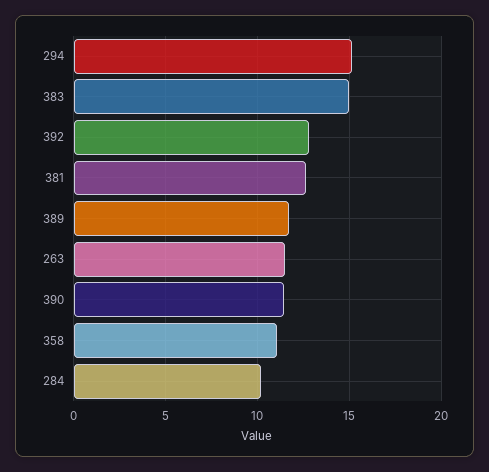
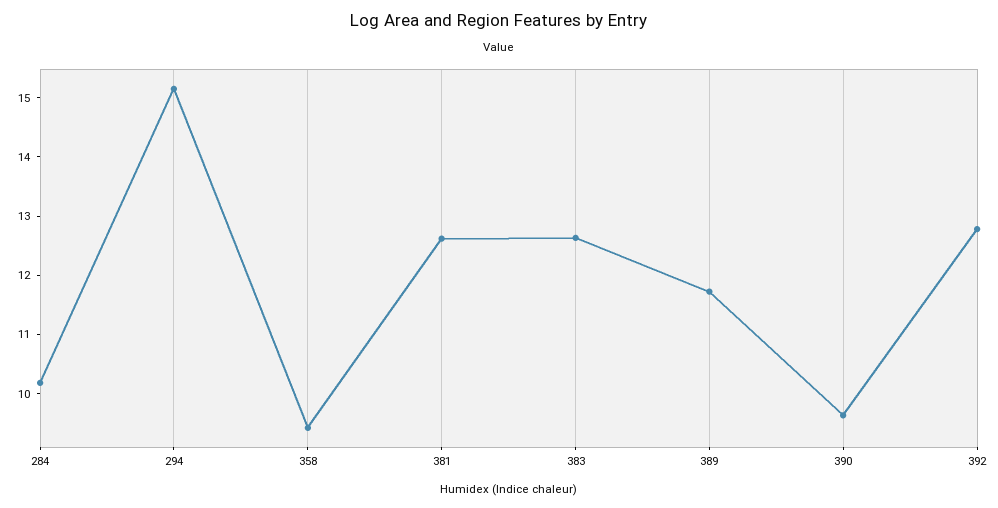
383: 15 -> 12.6
263: 11.5 -> none
390: 11.5 -> 9.6
358: 11 -> 9.4

